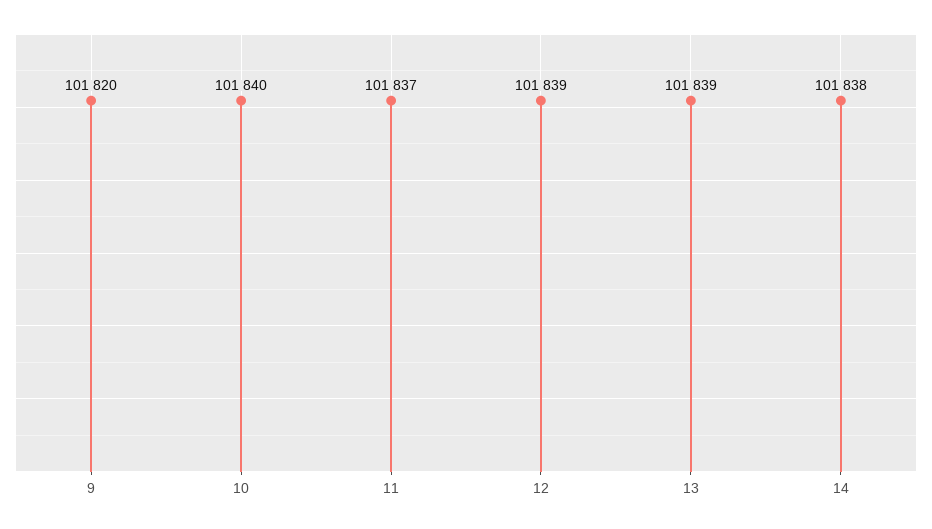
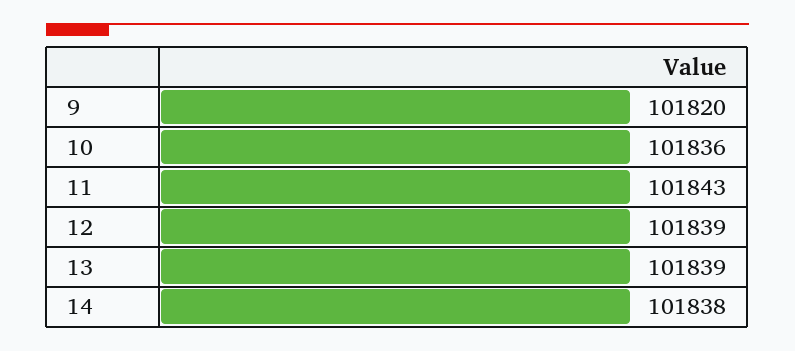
10: 101840 -> 101836
11: 101837 -> 101843

